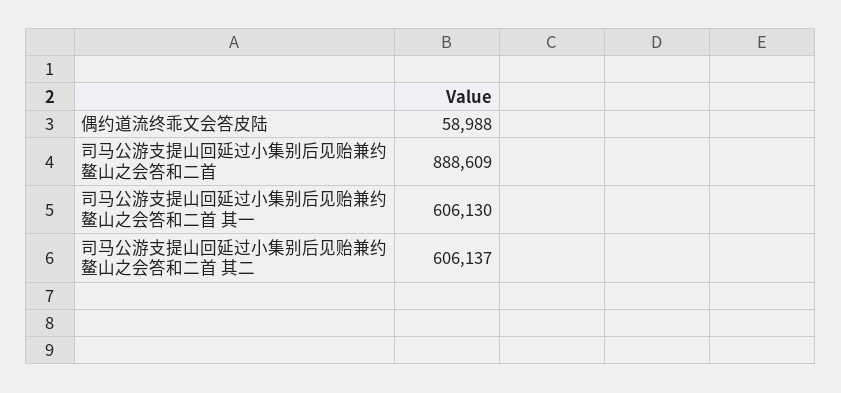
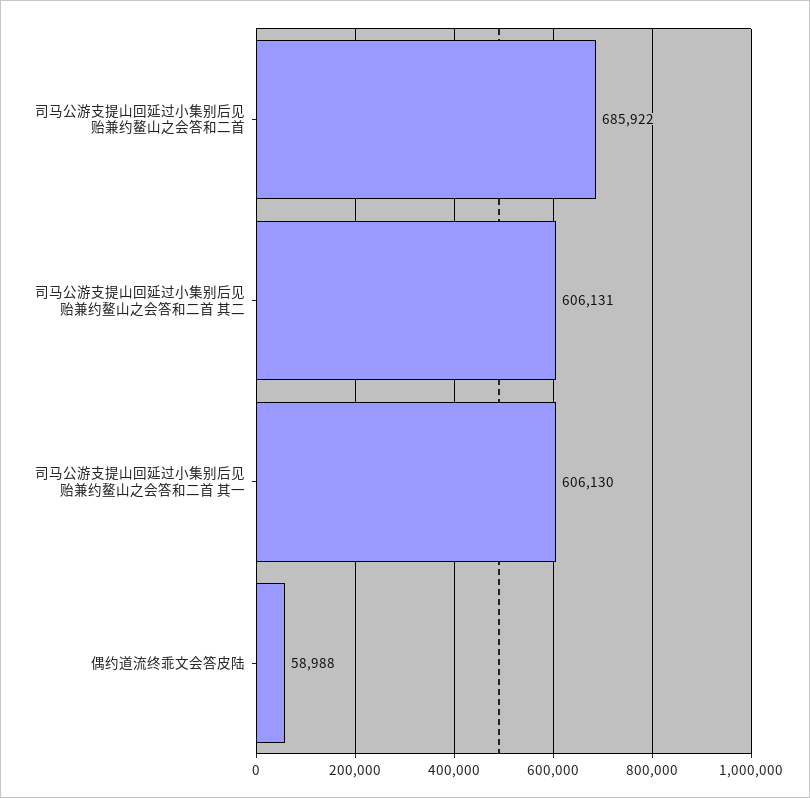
司马公游支提山回延过小集别后见贻兼约鳌山之会答和二首: 888609 -> 685922
司马公游支提山回延过小集别后见贻兼约鳌山之会答和二首 其二: 606137 -> 606131

